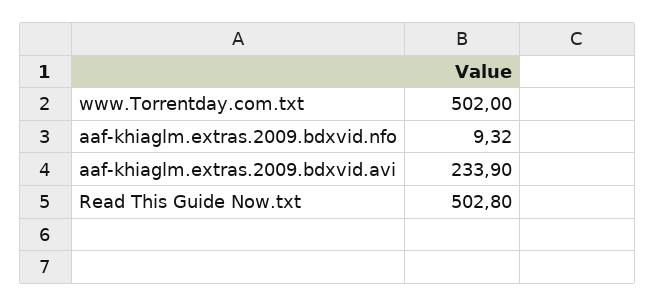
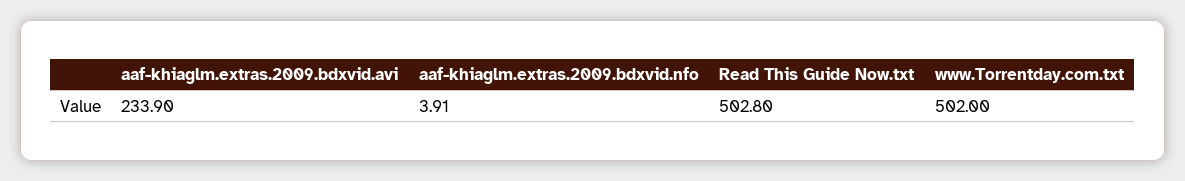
aaf-khiaglm.extras.2009.bdxvid.nfo: 9.32 -> 3.91

